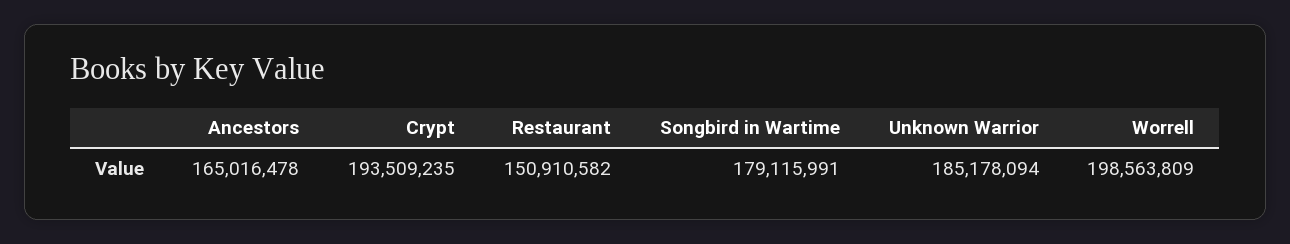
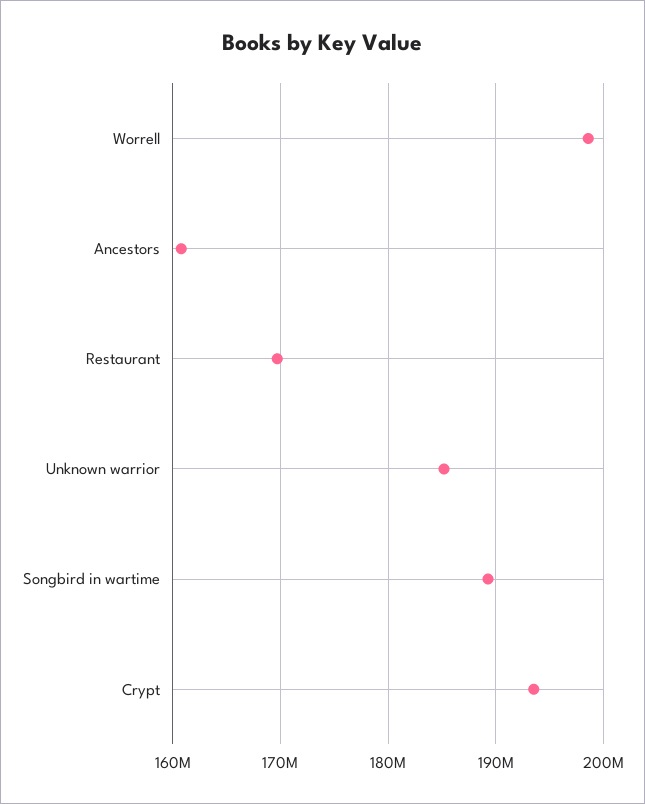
Ancestors: 165016478 -> 161000000
Restaurant: 150910582 -> 170000000
Songbird in Wartime: 179115991 -> 189000000

